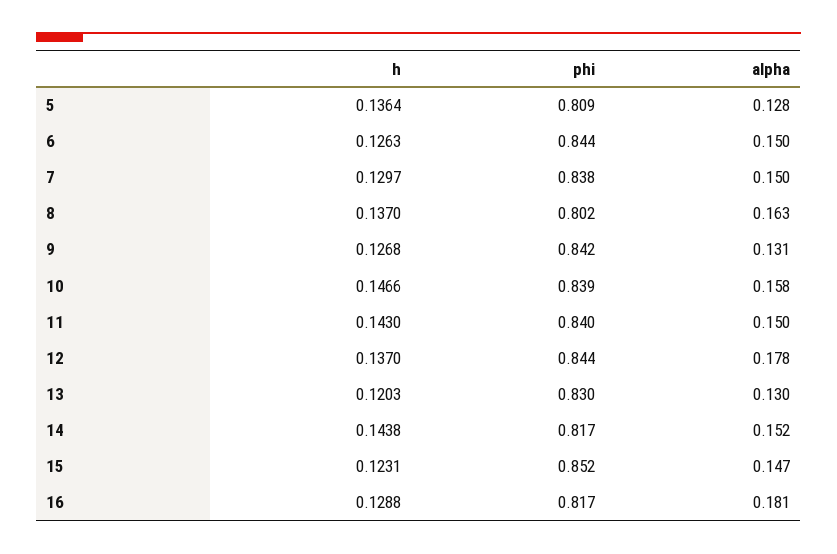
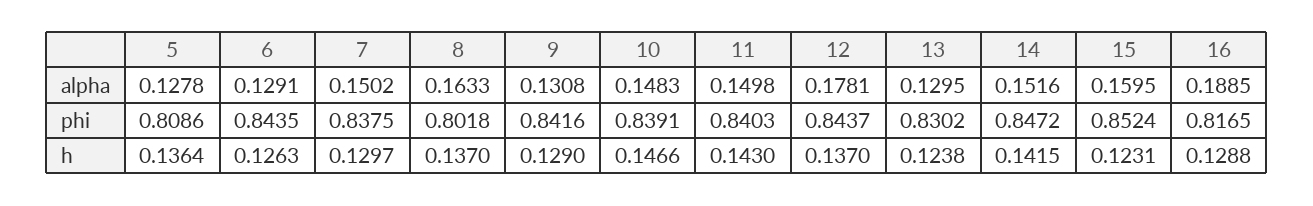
alpha, 6: 0.15 -> 0.1291
h, 9: 0.1268 -> 0.129
alpha, 10: 0.158 -> 0.1483
h, 13: 0.1203 -> 0.1238
h, 14: 0.1438 -> 0.1415
phi, 14: 0.817 -> 0.8472
alpha, 15: 0.147 -> 0.1595
alpha, 16: 0.181 -> 0.1885

